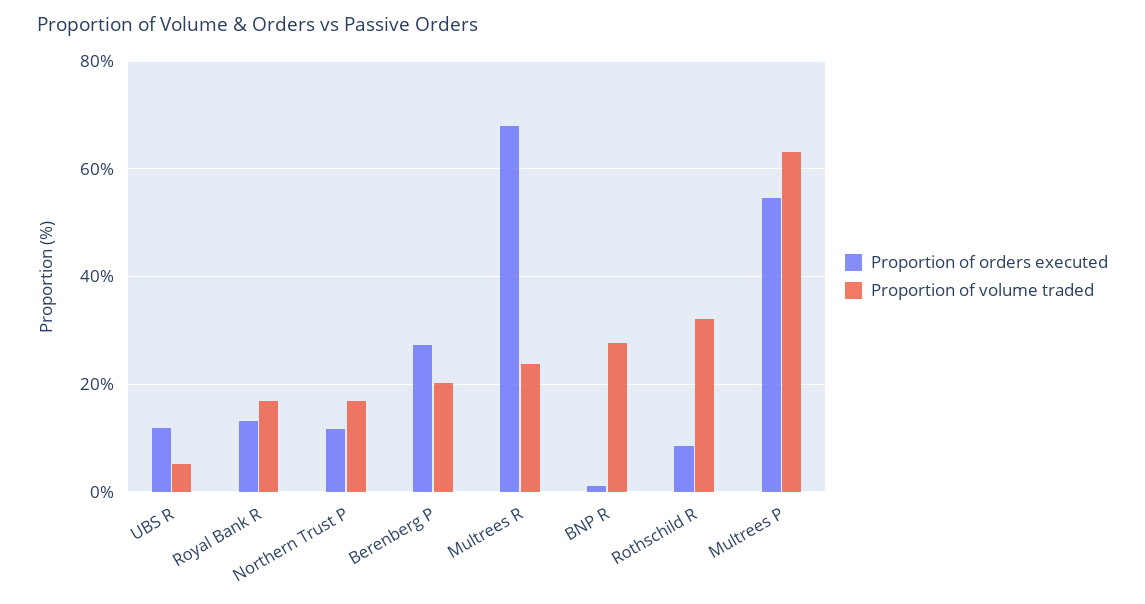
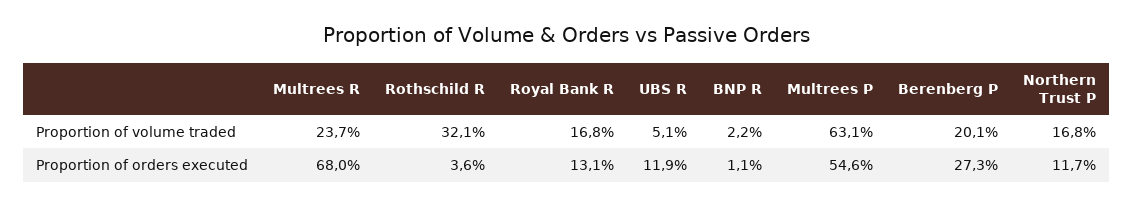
Proportion of volume traded, BNP R: 28 -> 2.2
Proportion of orders executed, Rothschild R: 8 -> 3.6

